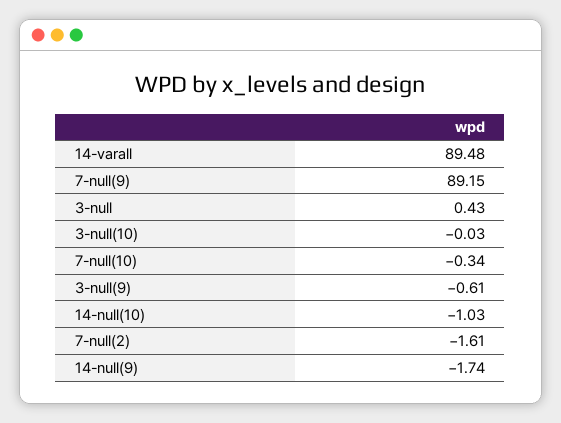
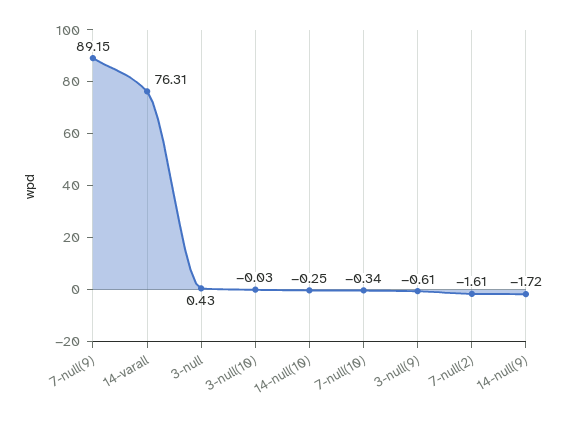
14-varall: 89.48 -> 76.31
14-null(10): -1.03 -> -0.25
14-null(9): -1.74 -> -1.72

